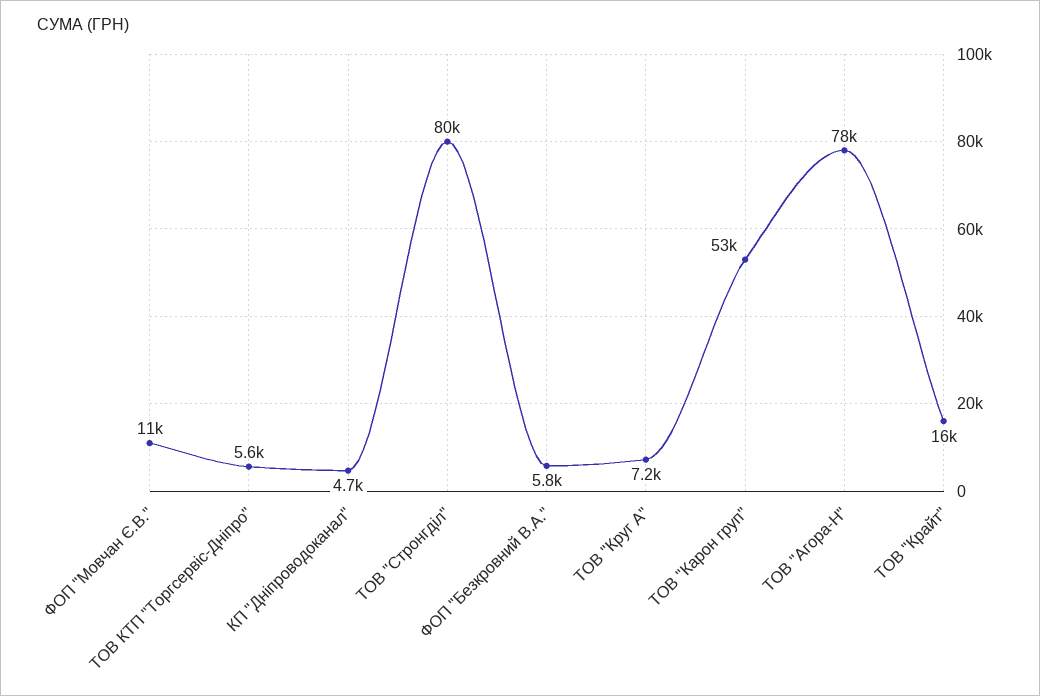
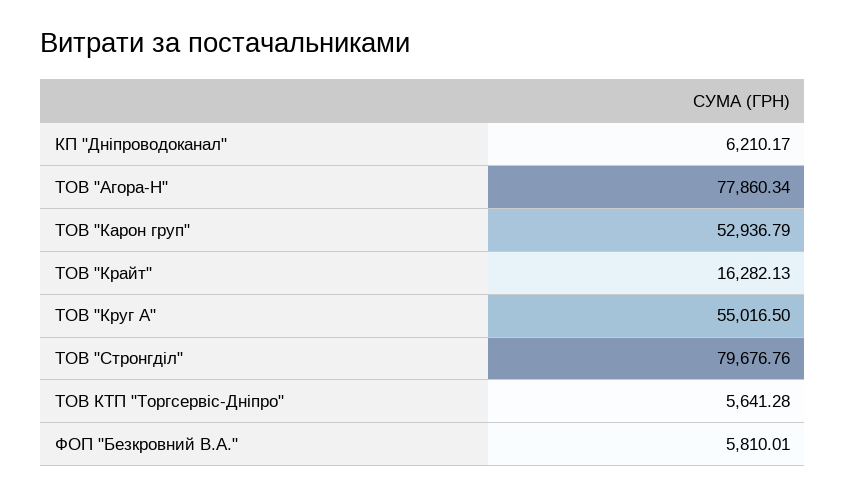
ФОП "Мовчан Є.В.": 11000 -> none
КП "Дніпроводоканал": 4700 -> 6210.17
ТОВ "Круг А": 7200 -> 55016.5

